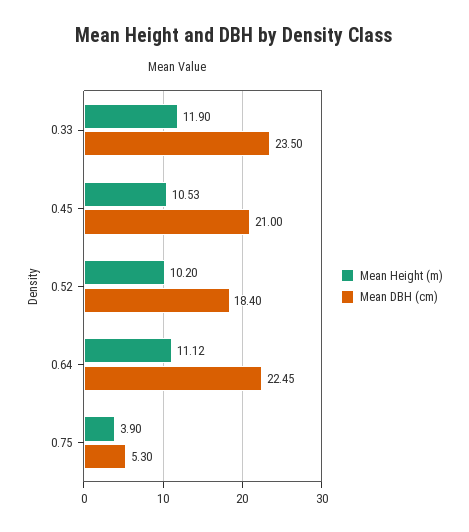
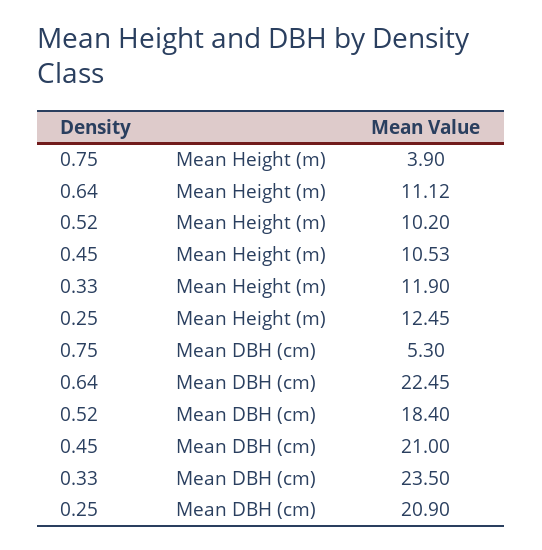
Mean Height (m), 0.25: none -> 12.45
Mean DBH (cm), 0.25: none -> 20.9

